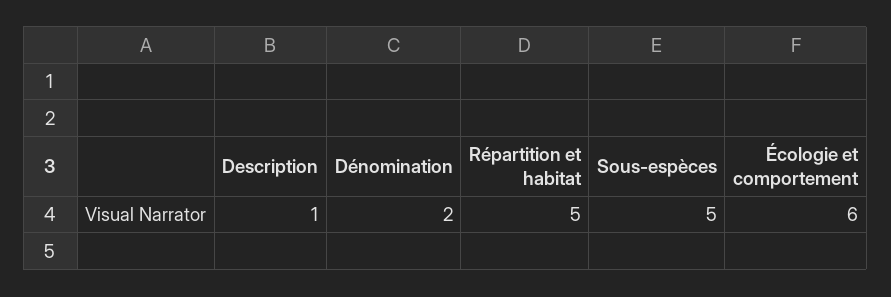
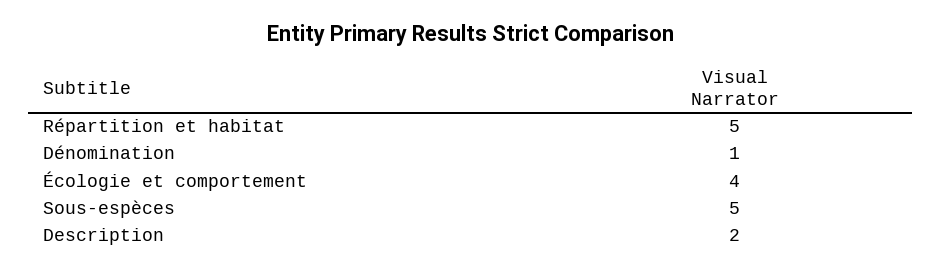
Description: 1 -> 2
Dénomination: 2 -> 1
Écologie et comportement: 6 -> 4

